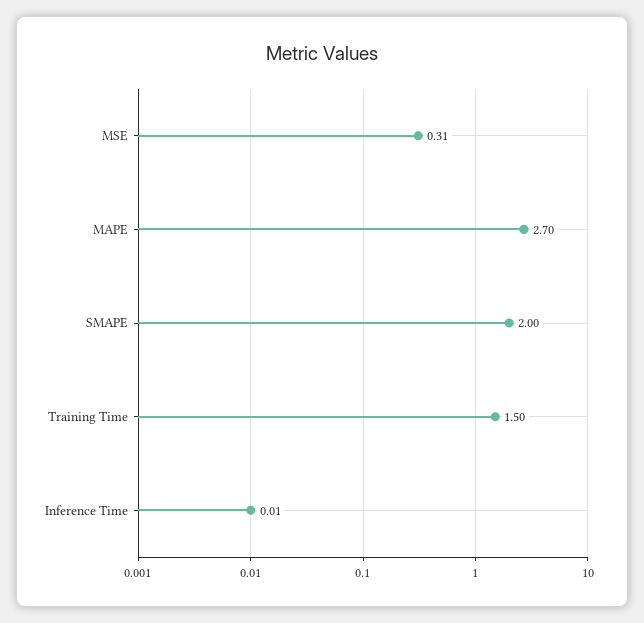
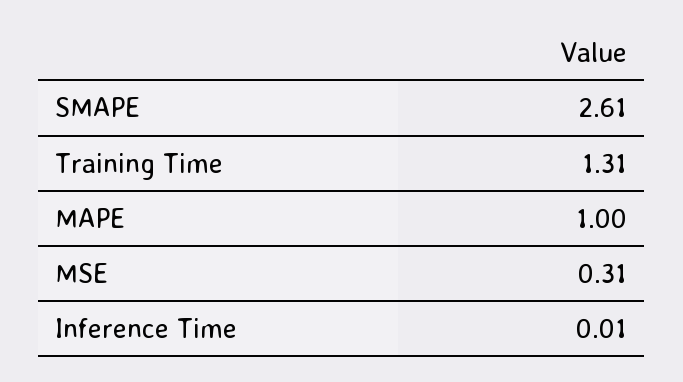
MAPE: 2.7 -> 1
SMAPE: 2 -> 2.61
Training Time: 1.5 -> 1.31

